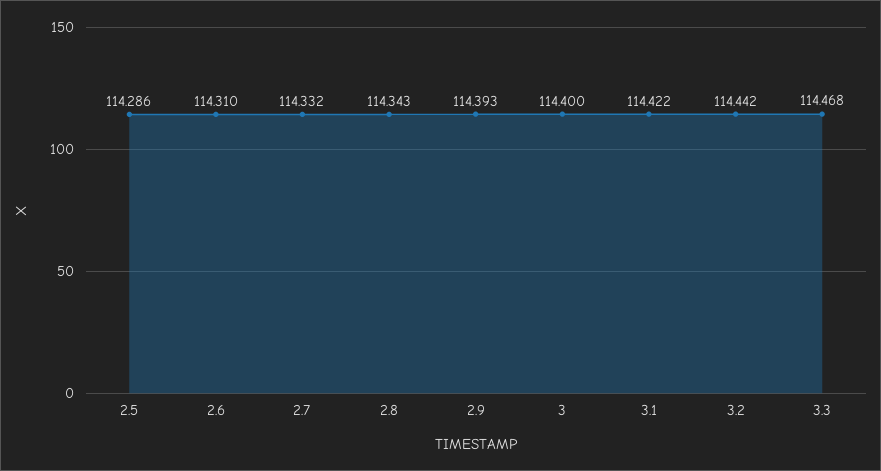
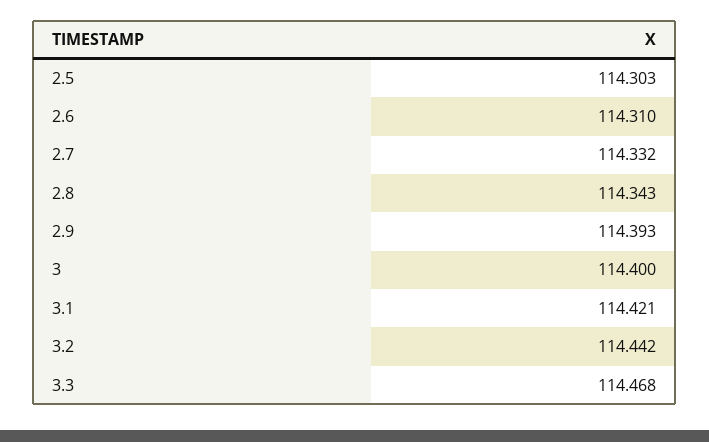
2.5: 114.286 -> 114.303
3.1: 114.422 -> 114.421

